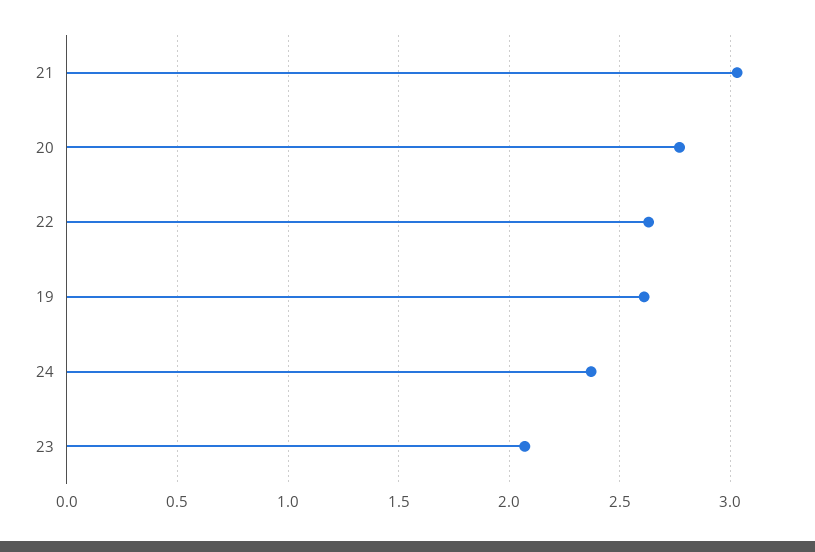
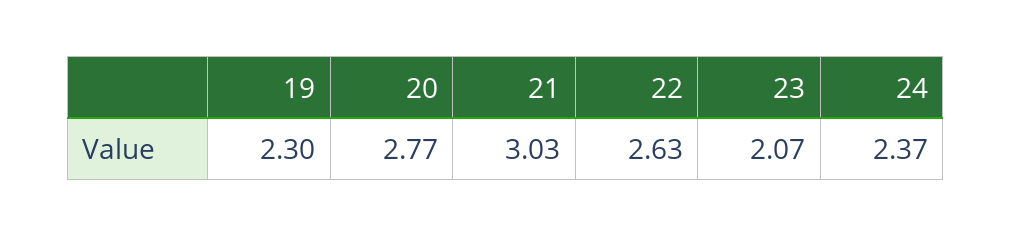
19: 2.6 -> 2.3

